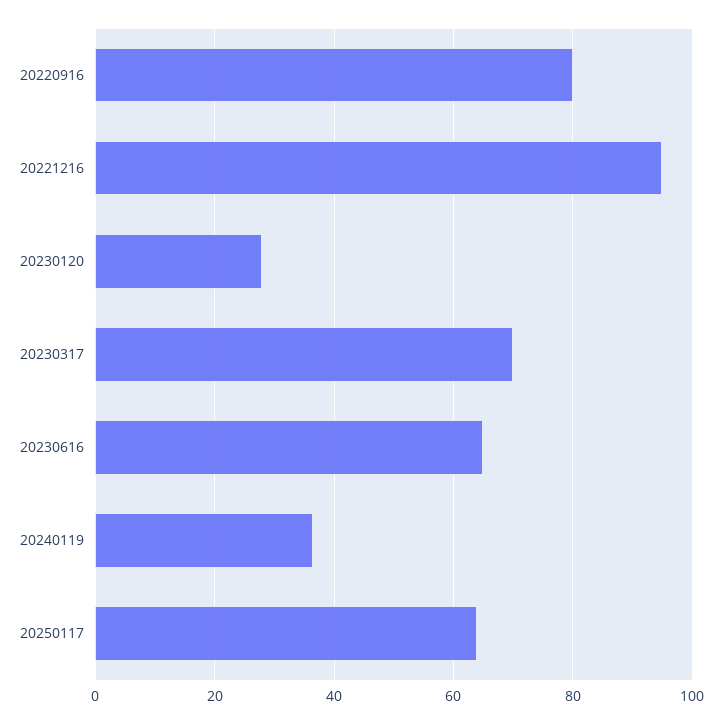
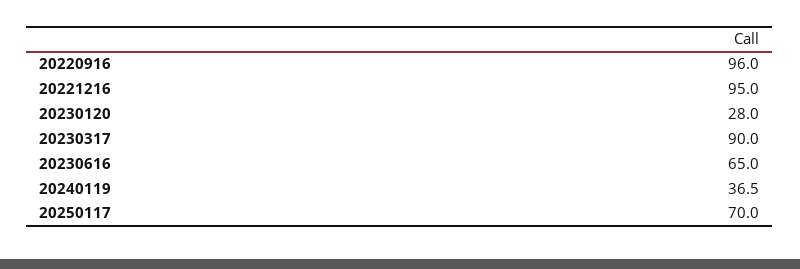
20220916: 80 -> 96
20230317: 70 -> 90
20250117: 64 -> 70

